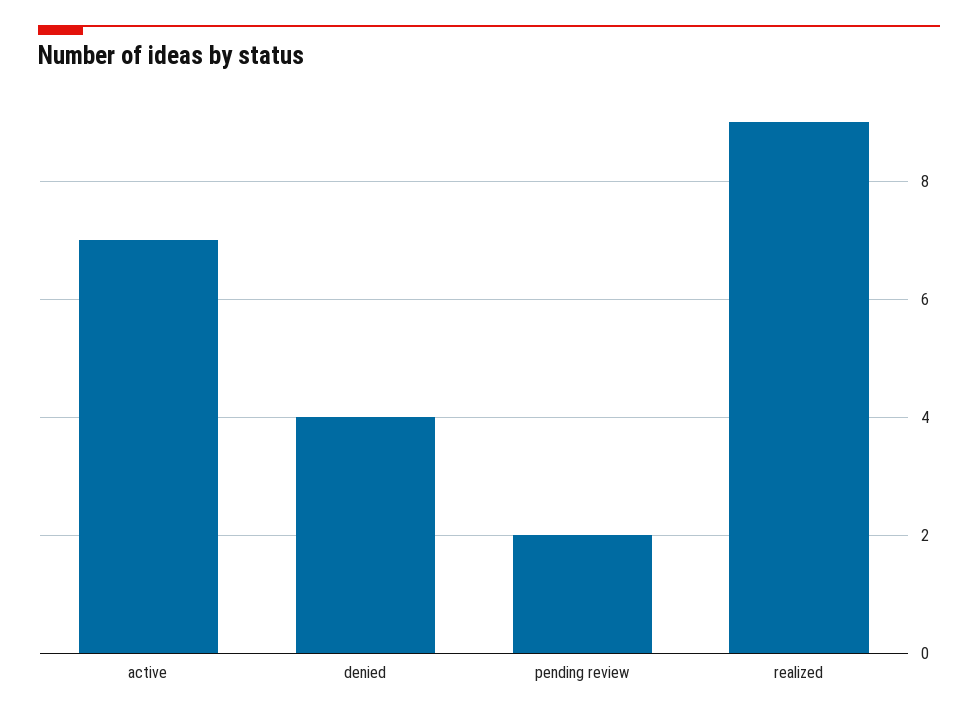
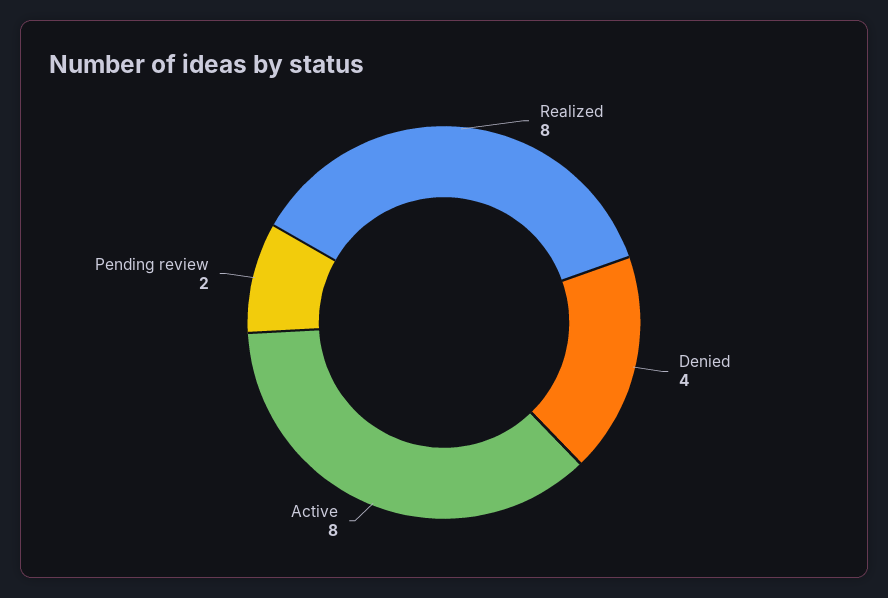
active: 7 -> 8
realized: 9 -> 8

